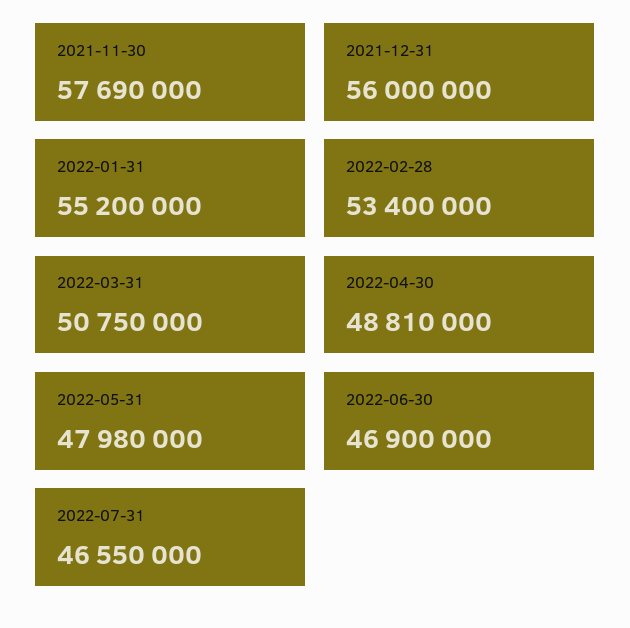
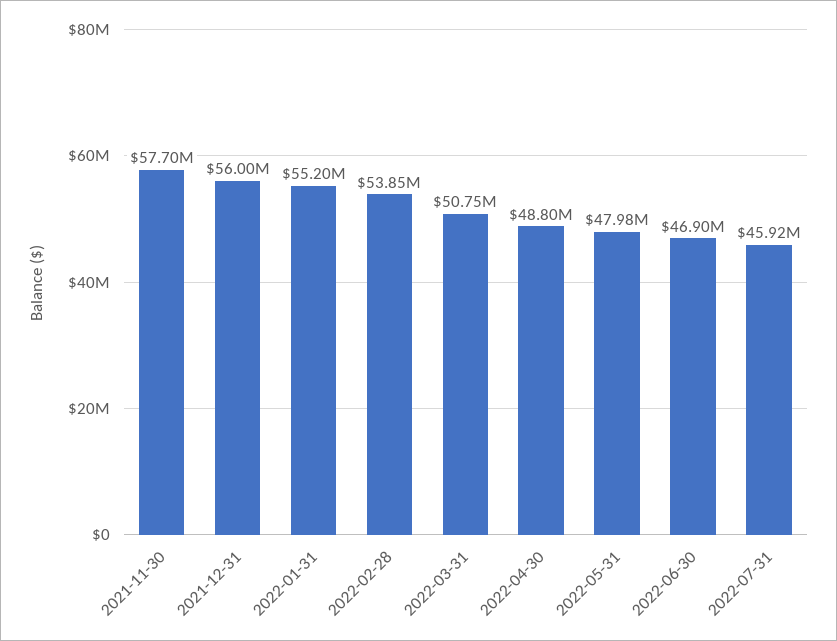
2021-11-30: 57690000 -> 57700000
2022-02-28: 53400000 -> 53850000
2022-04-30: 48810000 -> 48800000
2022-07-31: 46550000 -> 45920000

